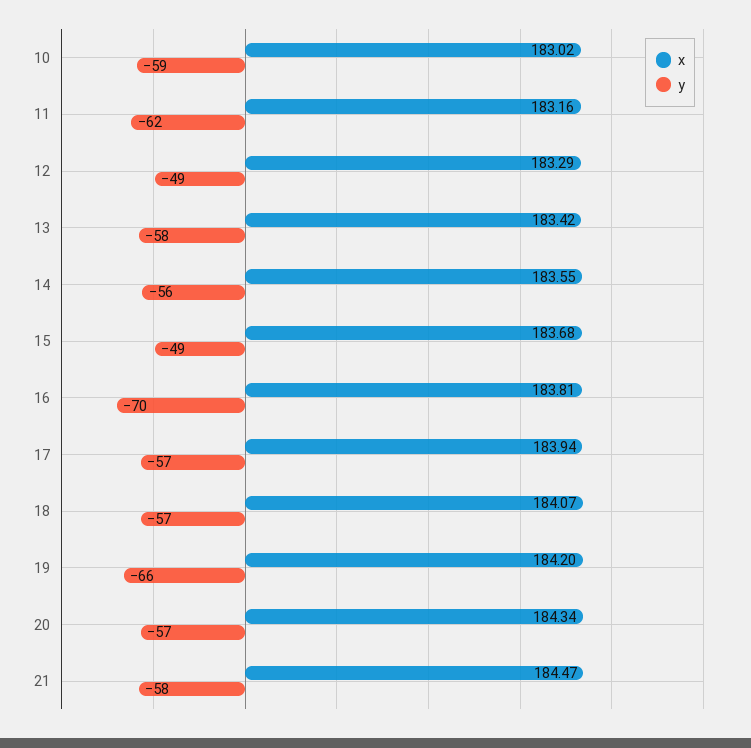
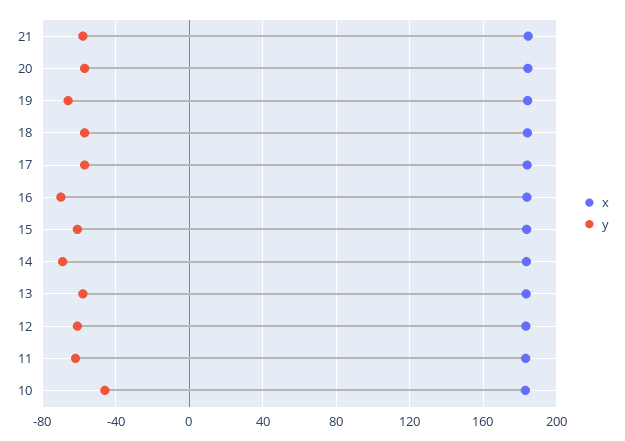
y, 10: -59 -> -45
y, 12: -49 -> -60
y, 14: -56 -> -70
y, 15: -49 -> -60

